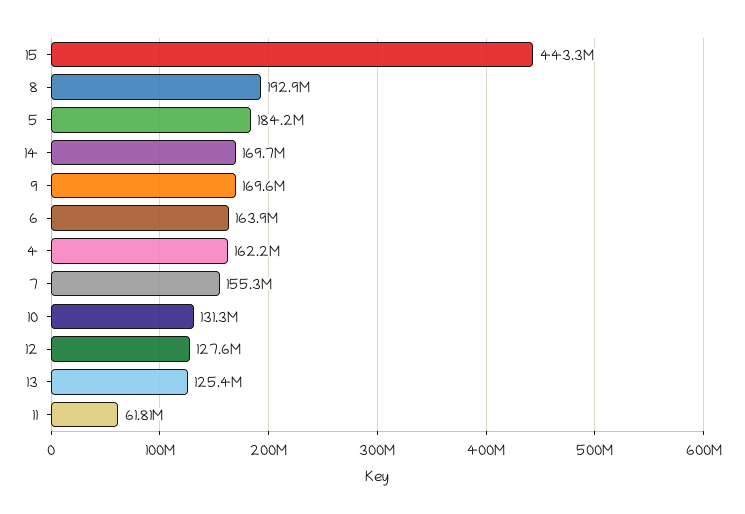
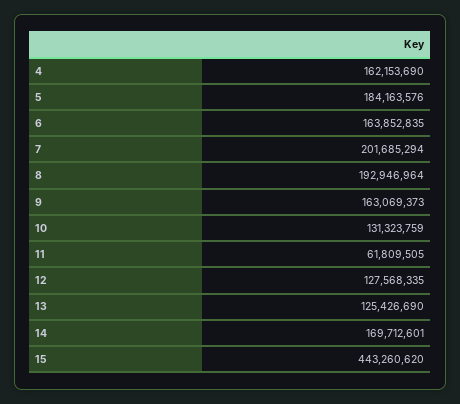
9: 169600000 -> 163069373
7: 155300000 -> 201685294

